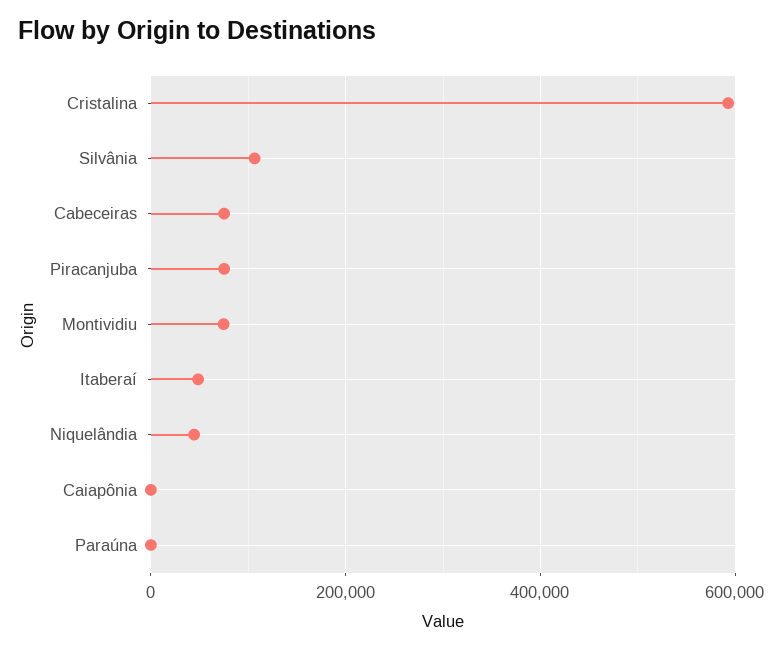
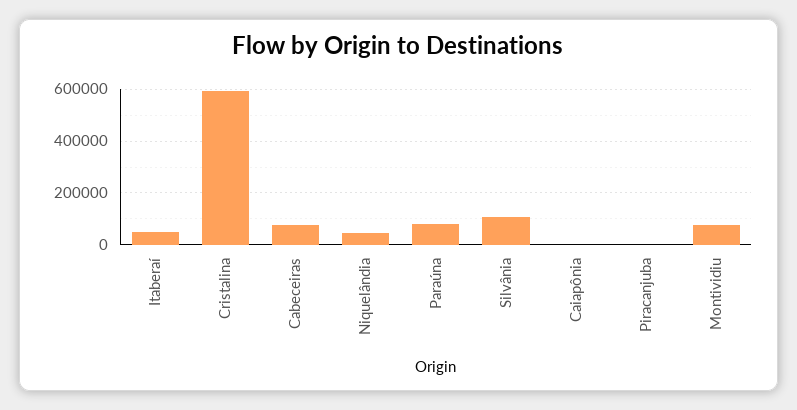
Piracanjuba: 80000 -> 0
Paraúna: 0 -> 75000

